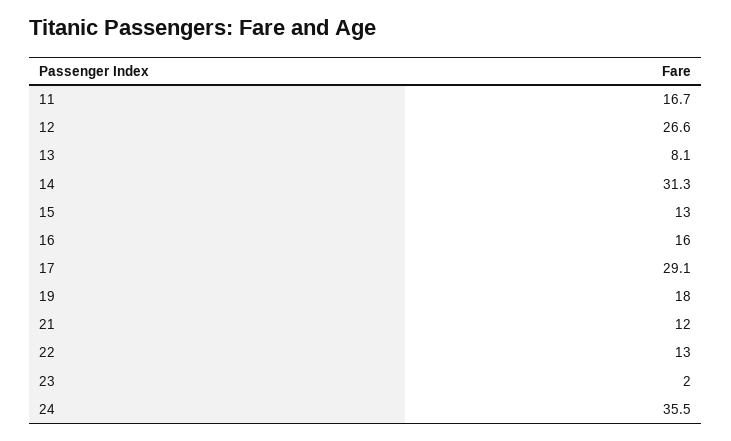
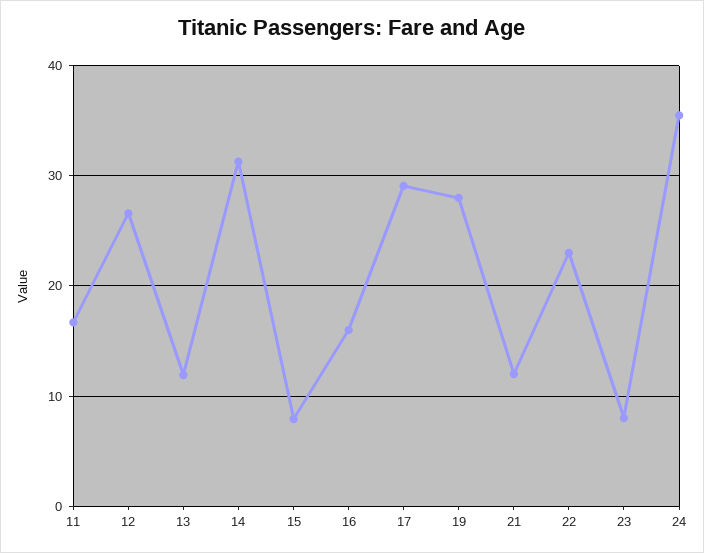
13: 8.1 -> 12
15: 13 -> 8
19: 18 -> 28
22: 13 -> 23
23: 2 -> 8

